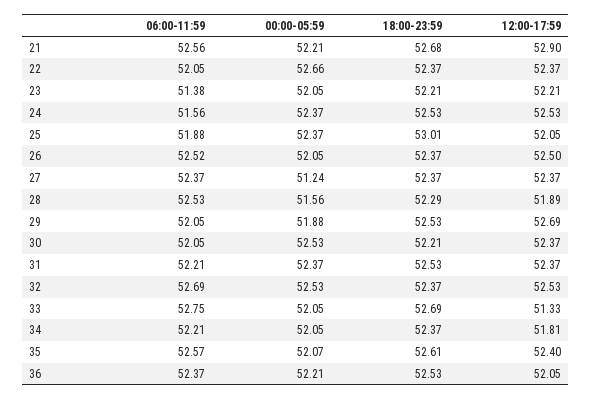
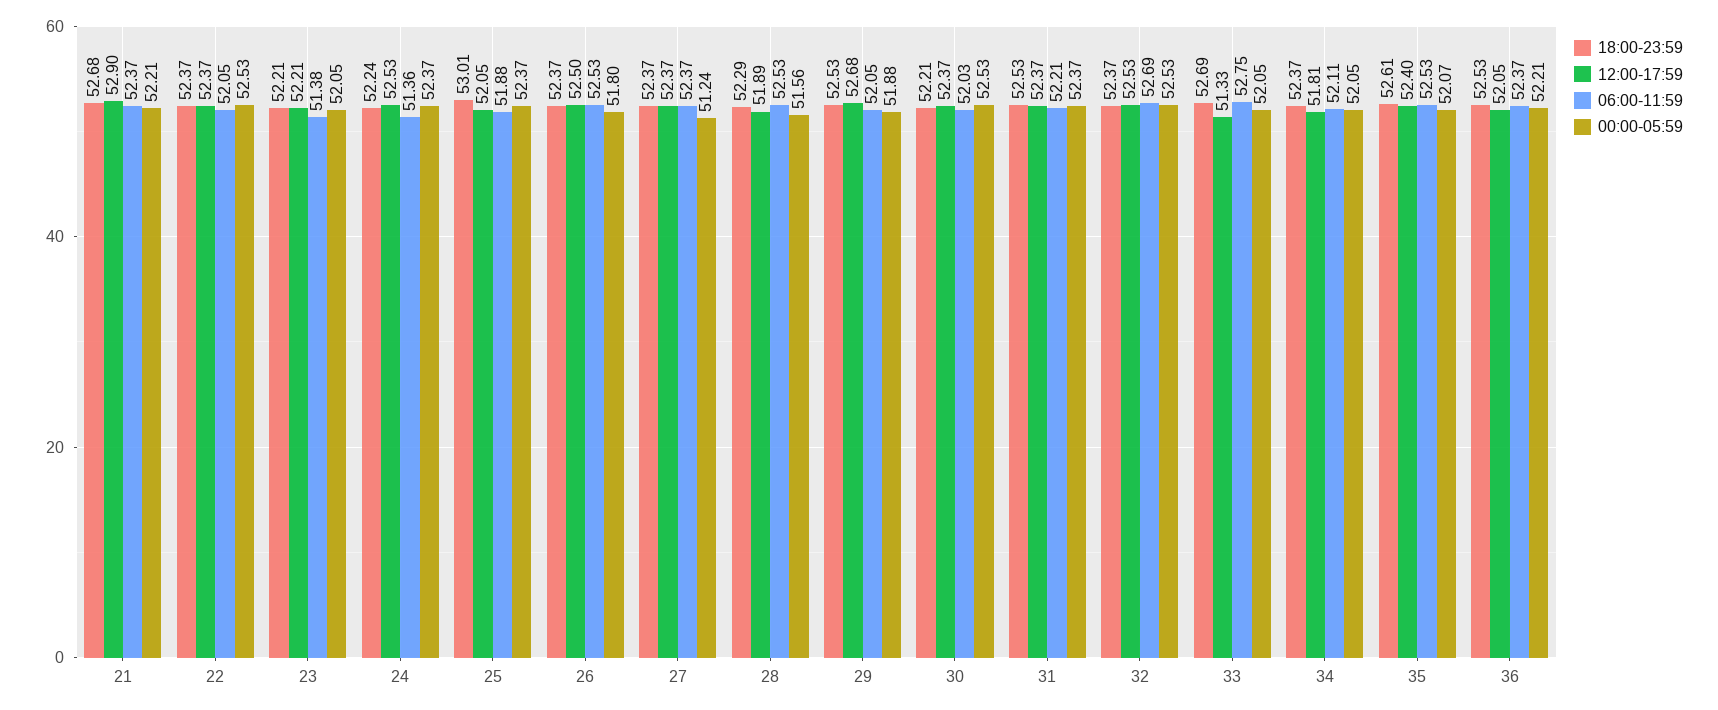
06:00-11:59, 21: 52.56 -> 52.37
00:00-05:59, 22: 52.66 -> 52.53
06:00-11:59, 24: 51.56 -> 51.36
18:00-23:59, 24: 52.53 -> 52.24
06:00-11:59, 26: 52.52 -> 52.53
00:00-05:59, 26: 52.05 -> 51.8
12:00-17:59, 29: 52.69 -> 52.68
06:00-11:59, 30: 52.05 -> 52.03
06:00-11:59, 34: 52.21 -> 52.11
06:00-11:59, 35: 52.57 -> 52.53

